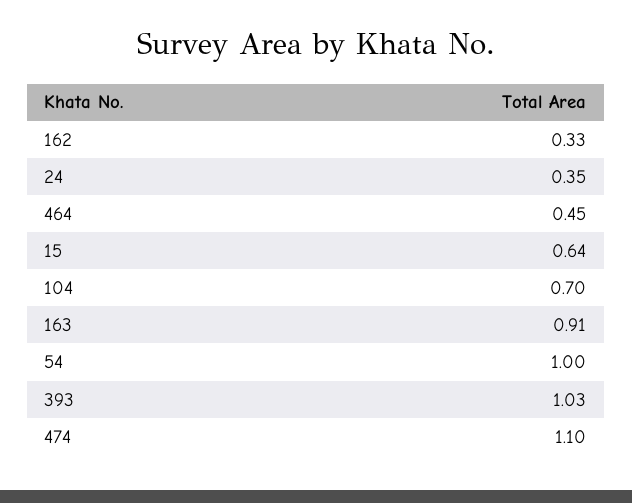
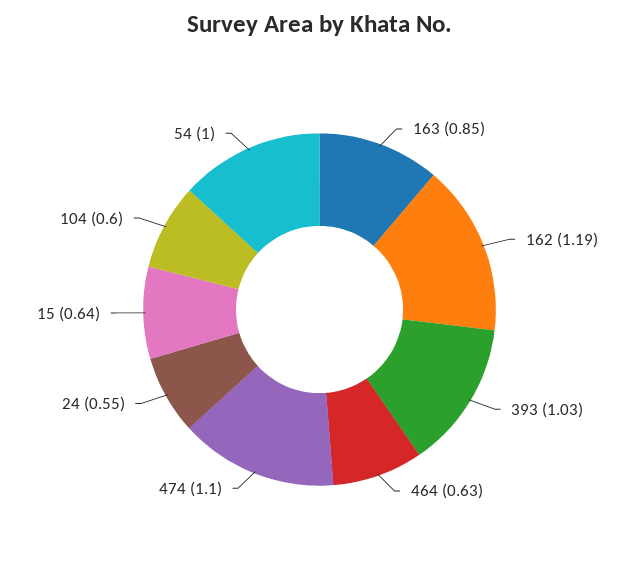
162: 0.33 -> 1.19
24: 0.35 -> 0.55
464: 0.45 -> 0.63
104: 0.7 -> 0.6
163: 0.91 -> 0.85

